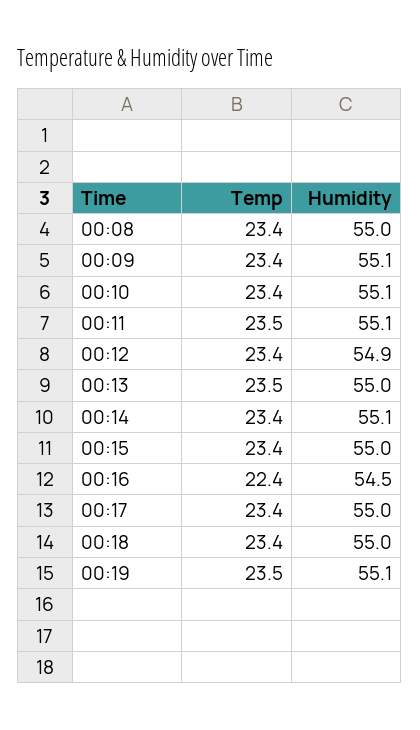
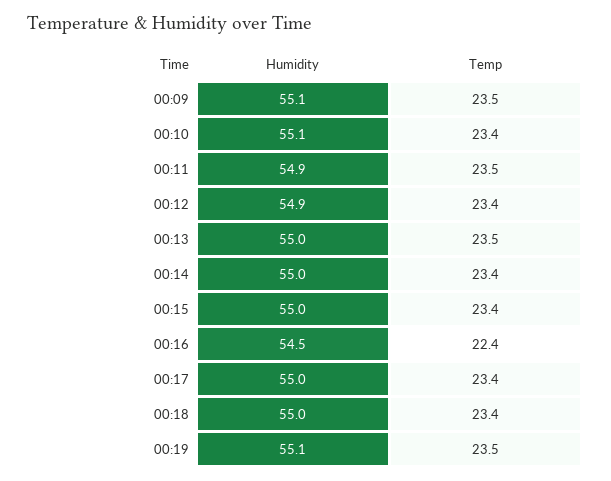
Temp, 00:08: 23.4 -> none
Humidity, 00:08: 55 -> none
Temp, 00:09: 23.4 -> 23.5
Humidity, 00:11: 55.1 -> 54.9
Humidity, 00:14: 55.1 -> 55

